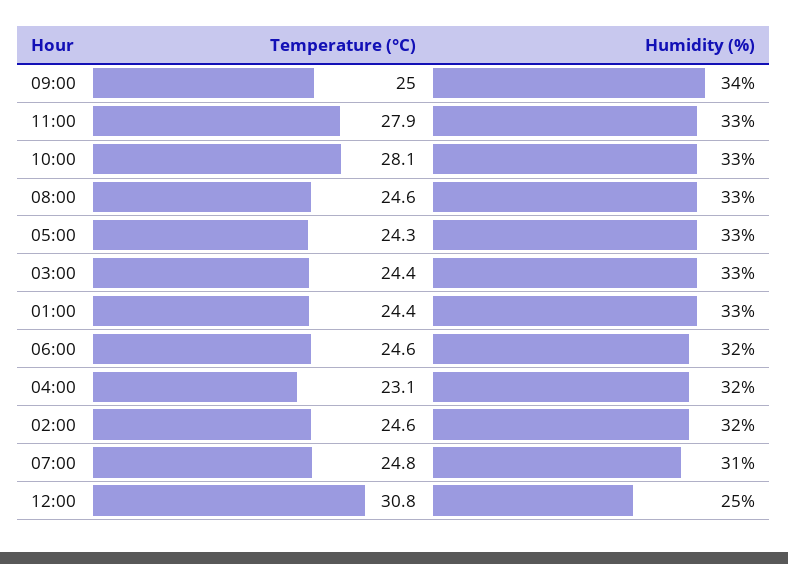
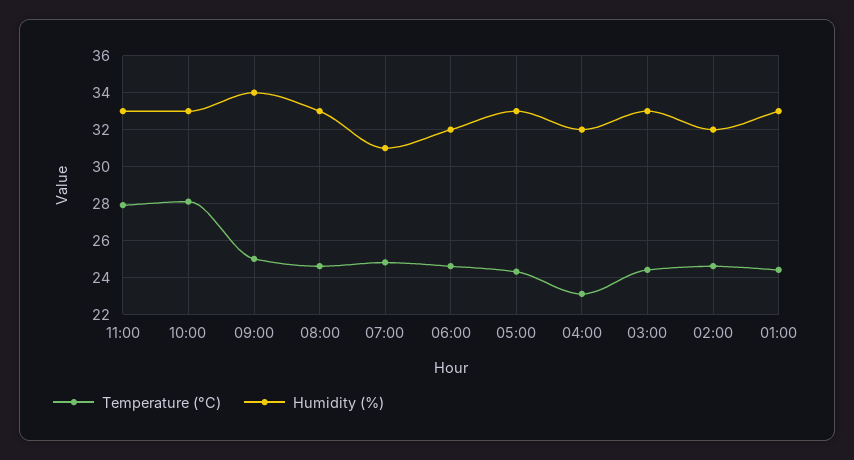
Temperature (°C), 12:00: 30.8 -> none
Humidity (%), 12:00: 25 -> none

